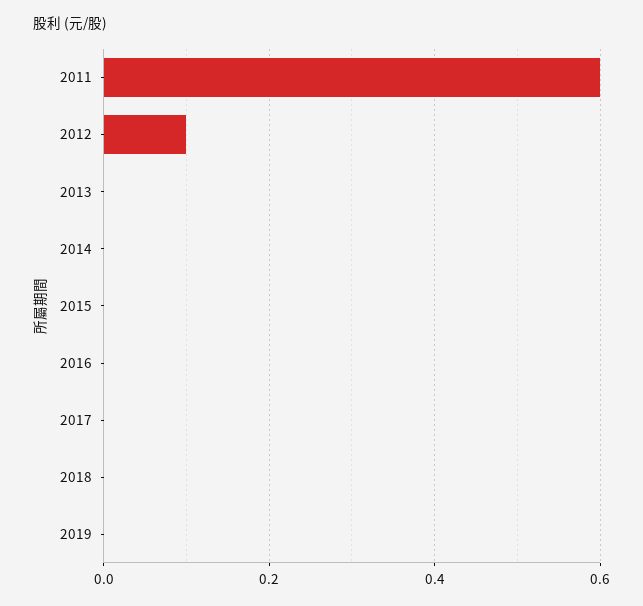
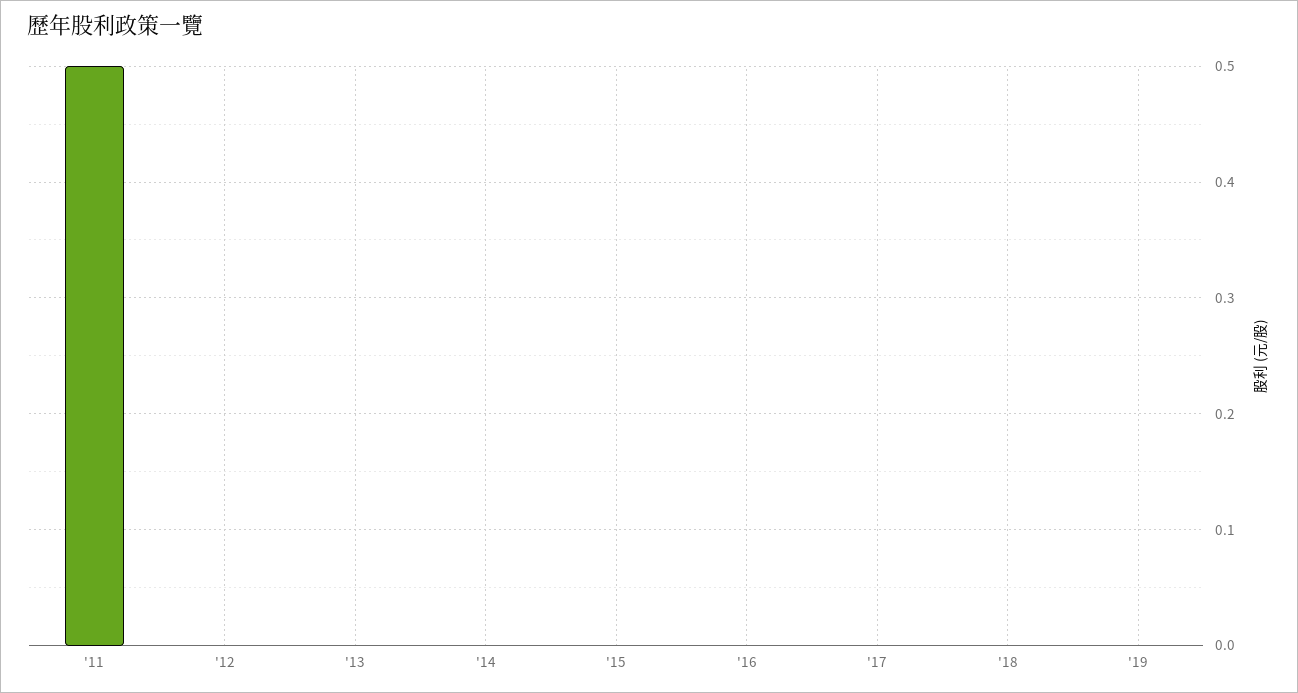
2011: 0.6 -> 0.5
2012: 0.1 -> 0

